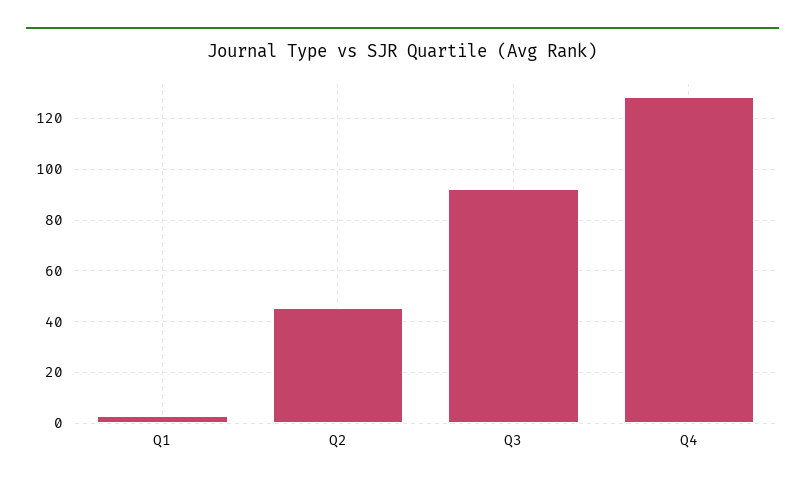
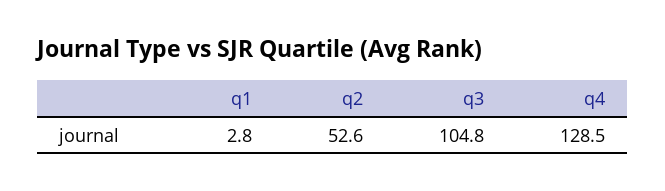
Q2: 45 -> 52.6
Q3: 92.5 -> 104.8

